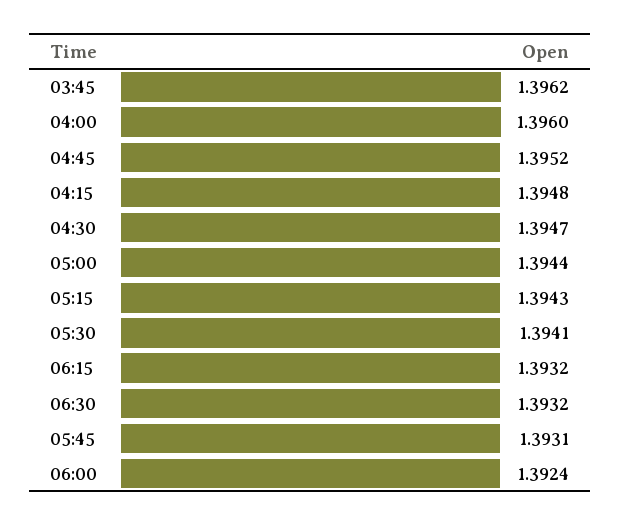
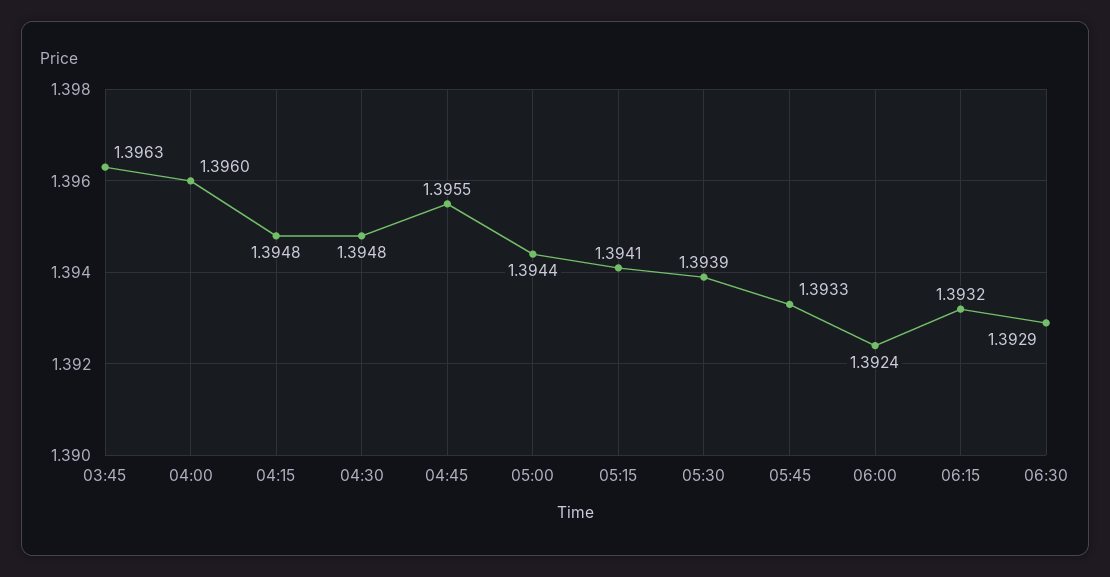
03:45: 1.3962 -> 1.3963
04:45: 1.3952 -> 1.3955
04:30: 1.3947 -> 1.3948
05:15: 1.3943 -> 1.3941
05:30: 1.3941 -> 1.3939
06:30: 1.3932 -> 1.3929
05:45: 1.3931 -> 1.3933

